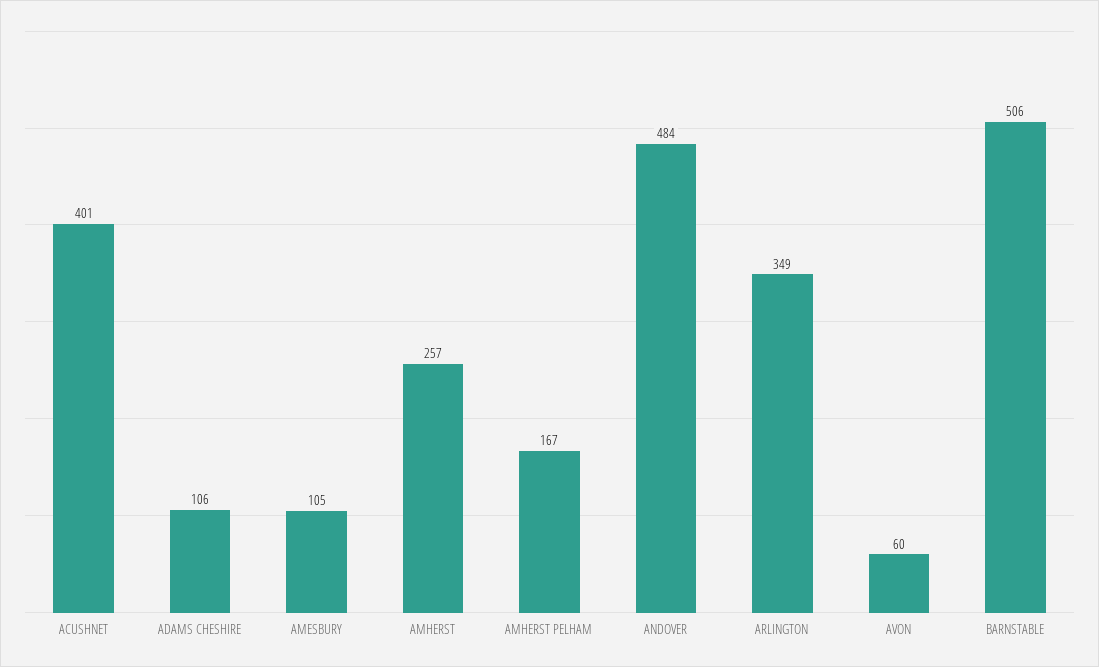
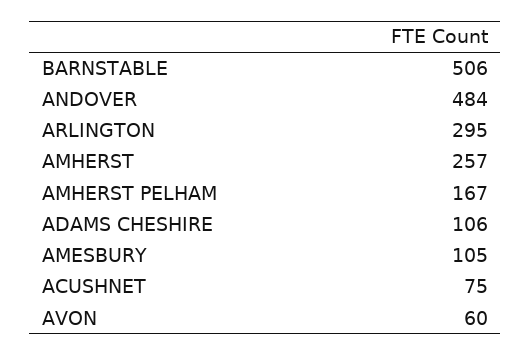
ACUSHNET: 401 -> 75
ARLINGTON: 349 -> 295

